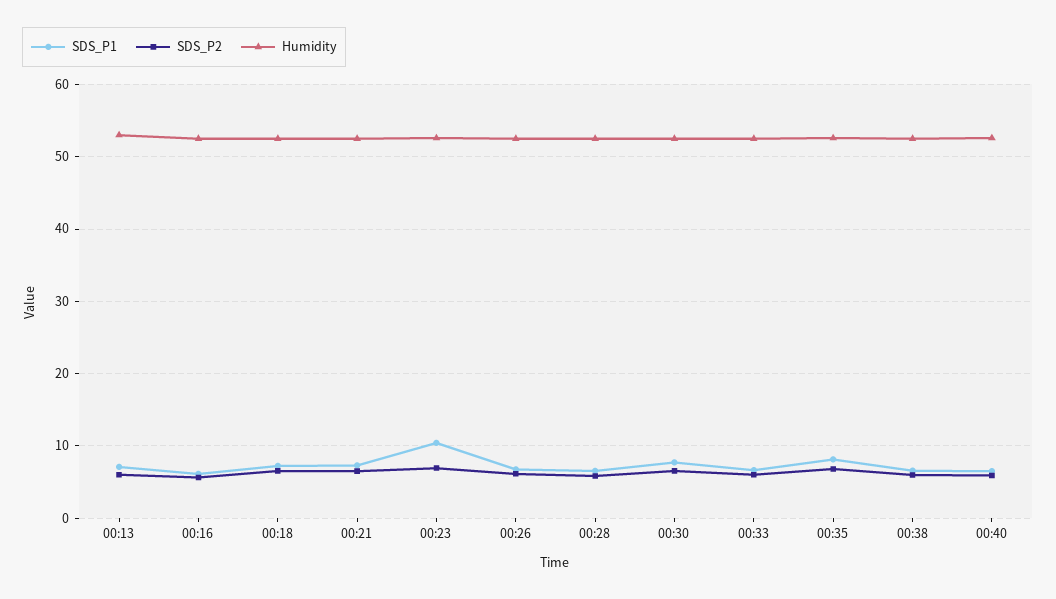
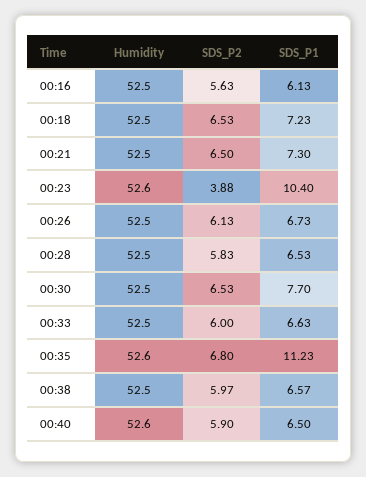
SDS_P1, 00:13: 7 -> none
SDS_P2, 00:13: 6 -> none
Humidity, 00:13: 53 -> none
SDS_P2, 00:23: 7 -> 3.88
SDS_P1, 00:35: 8 -> 11.23

